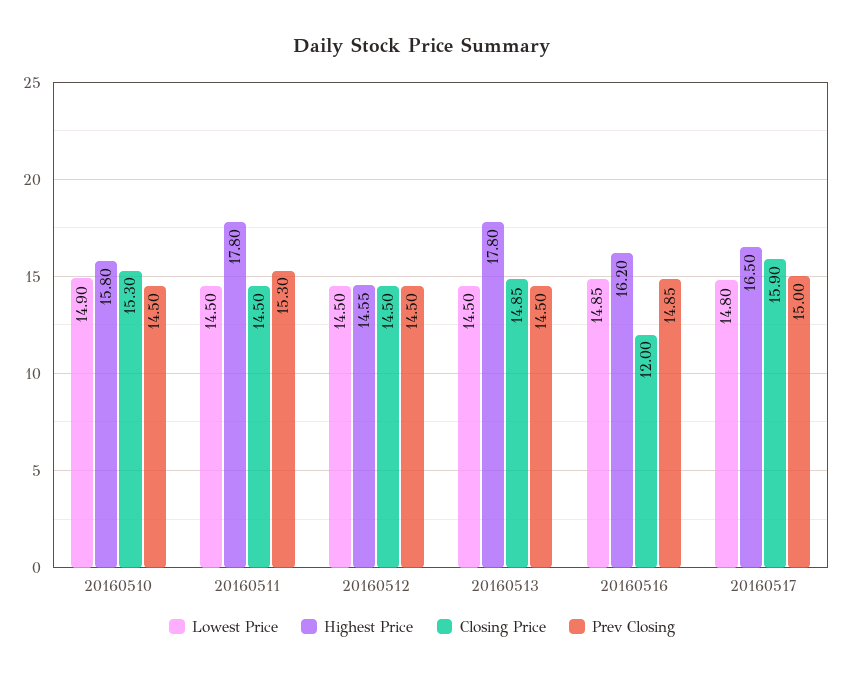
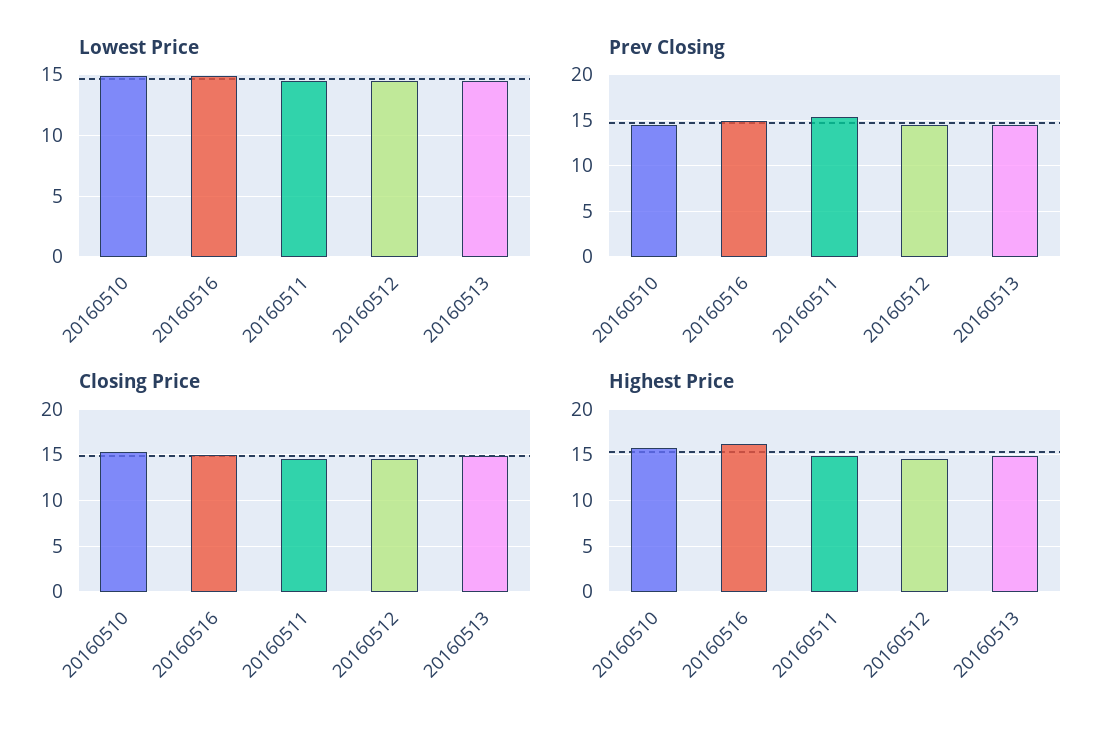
Highest Price, 20160511: 17.8 -> 15
Highest Price, 20160513: 17.8 -> 15
Closing Price, 20160516: 12 -> 15
Lowest Price, 20160517: 14.8 -> none
Highest Price, 20160517: 16.5 -> none
Closing Price, 20160517: 15.9 -> none
Prev Closing, 20160517: 15 -> none

